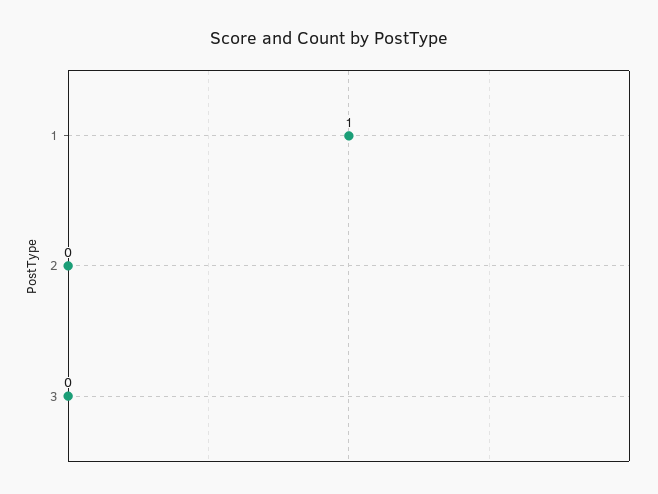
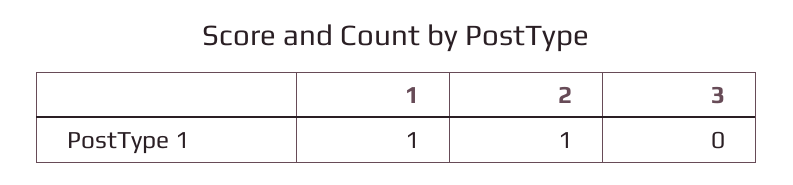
2: 0 -> 1

